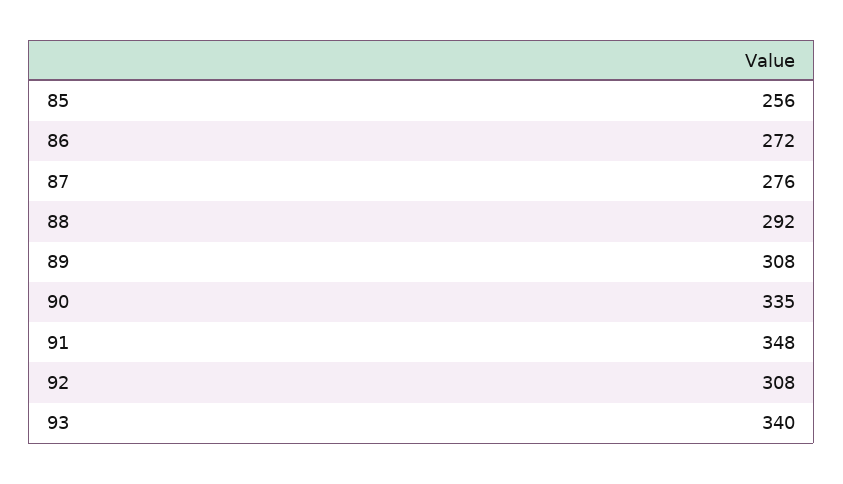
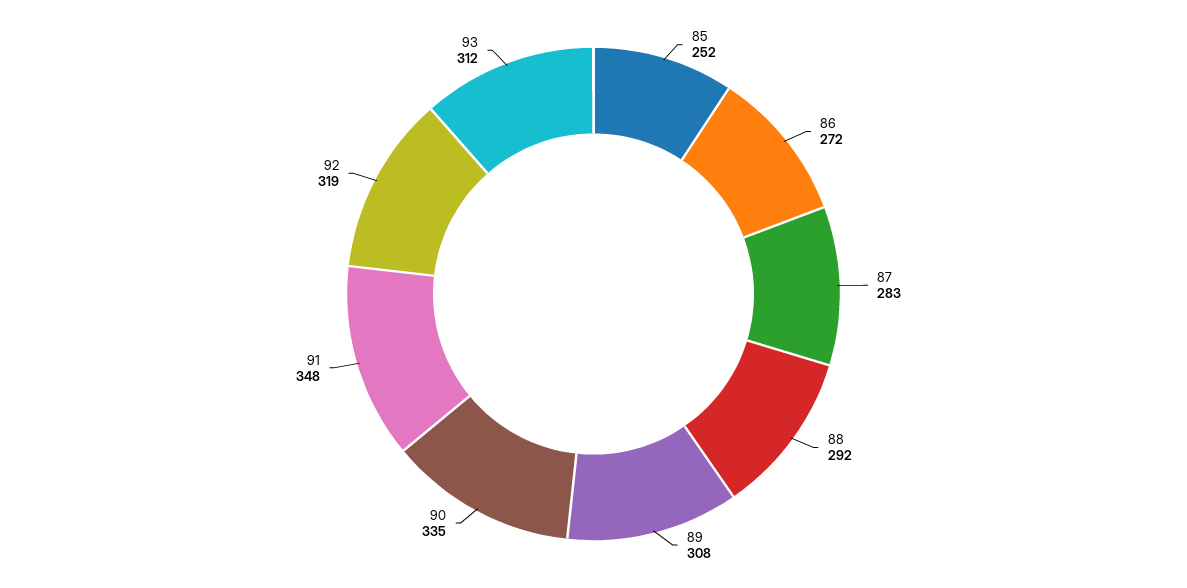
85: 256 -> 252
87: 276 -> 283
92: 308 -> 319
93: 340 -> 312

